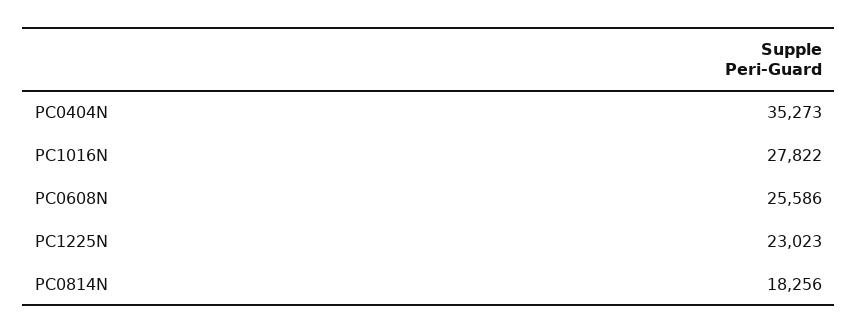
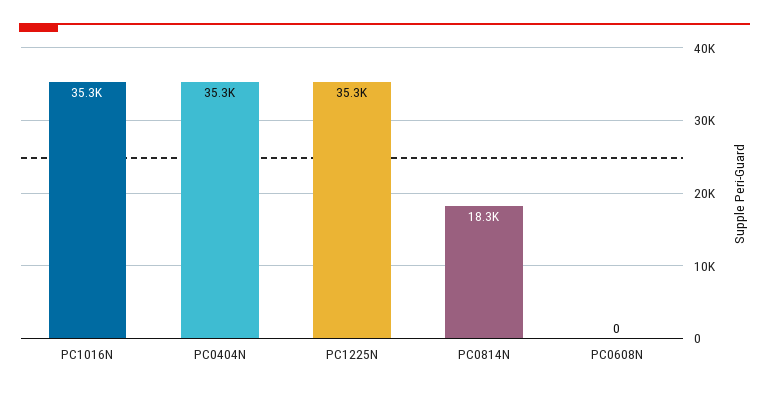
PC1016N: 27822 -> 35300
PC0608N: 25586 -> 0
PC1225N: 23023 -> 35300

